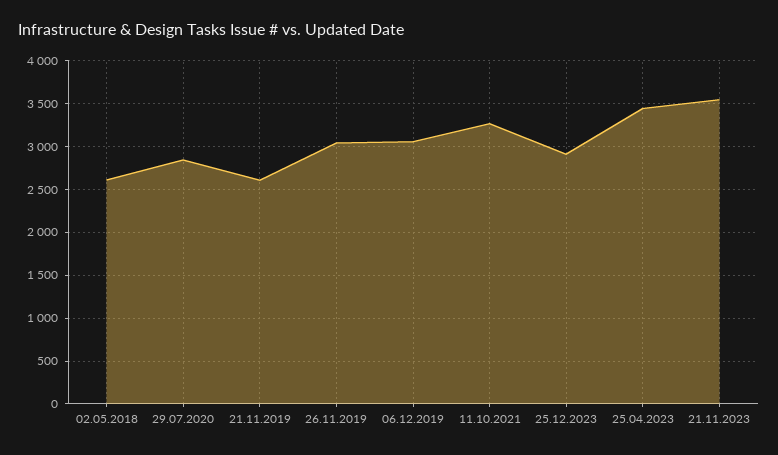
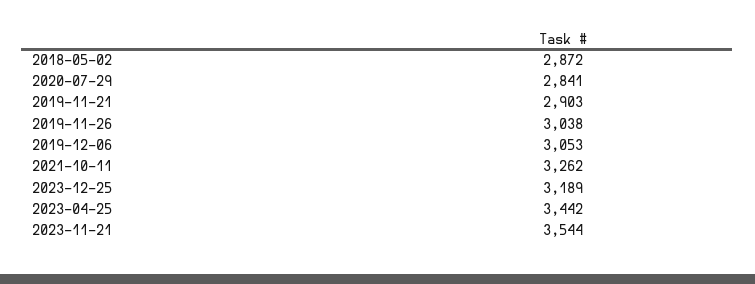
02.05.2018: 2600 -> 2872
21.11.2019: 2600 -> 2903
25.12.2023: 2900 -> 3189

